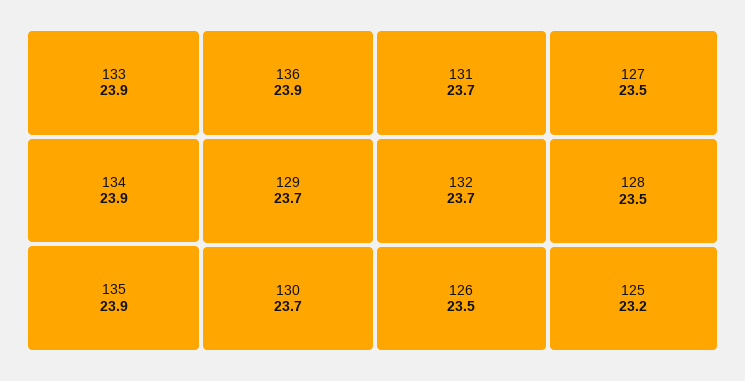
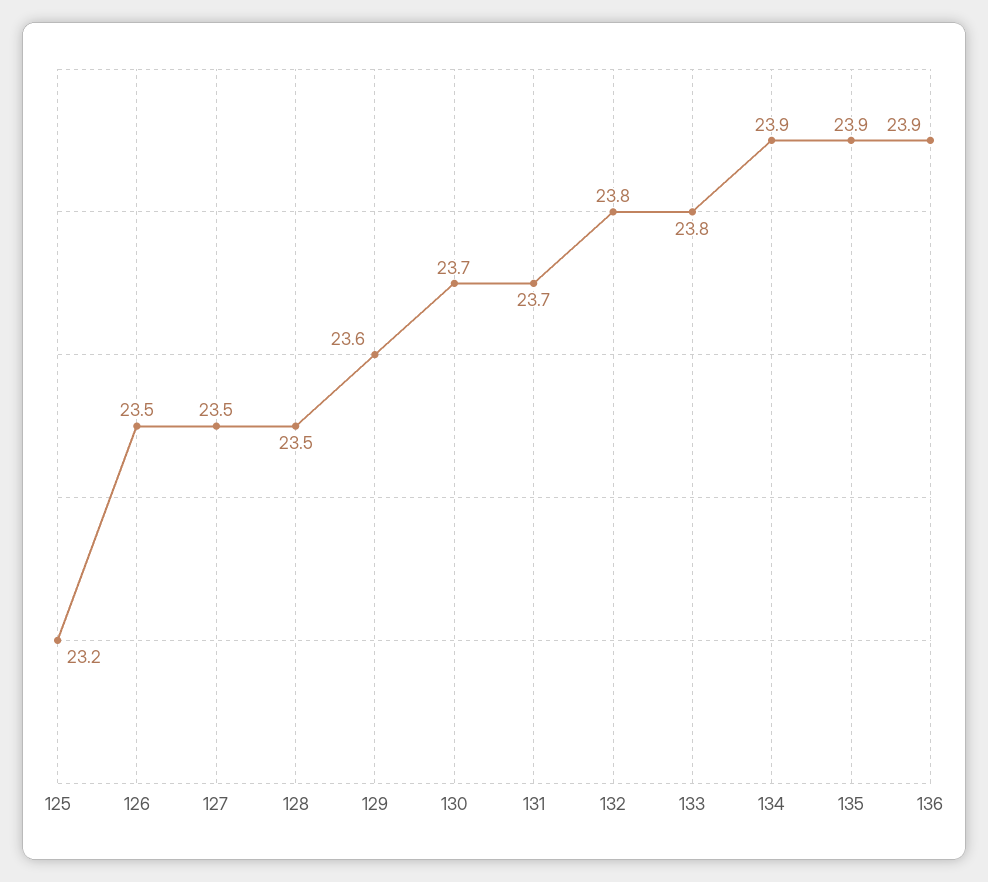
133: 23.9 -> 23.8
129: 23.7 -> 23.6
132: 23.7 -> 23.8

